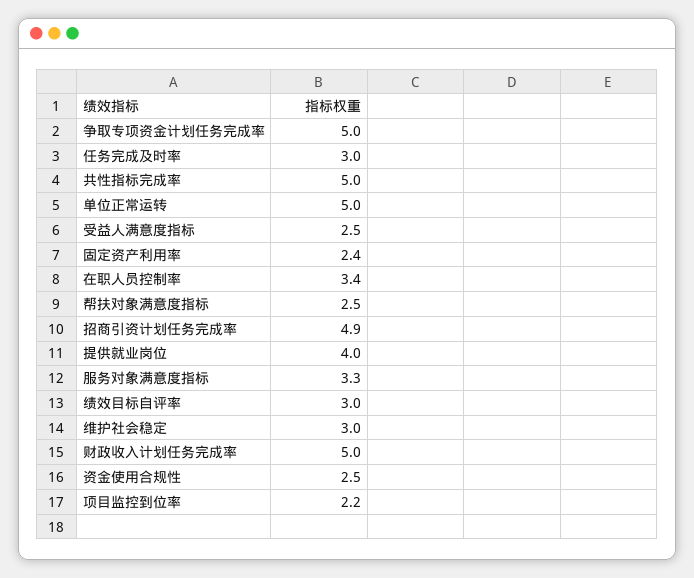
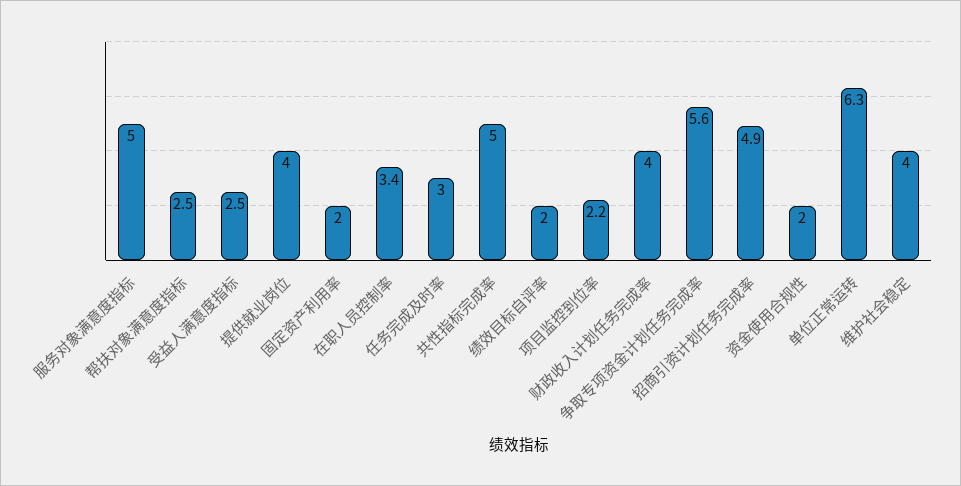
争取专项资金计划任务完成率: 5 -> 5.6
单位正常运转: 5 -> 6.3
固定资产利用率: 2.4 -> 2
服务对象满意度指标: 3.3 -> 5
绩效目标自评率: 3 -> 2
维护社会稳定: 3 -> 4
财政收入计划任务完成率: 5 -> 4
资金使用合规性: 2.5 -> 2

